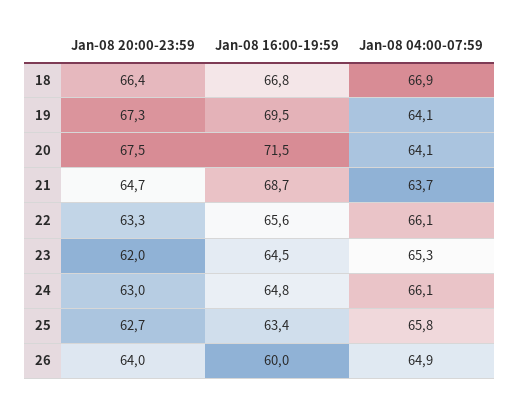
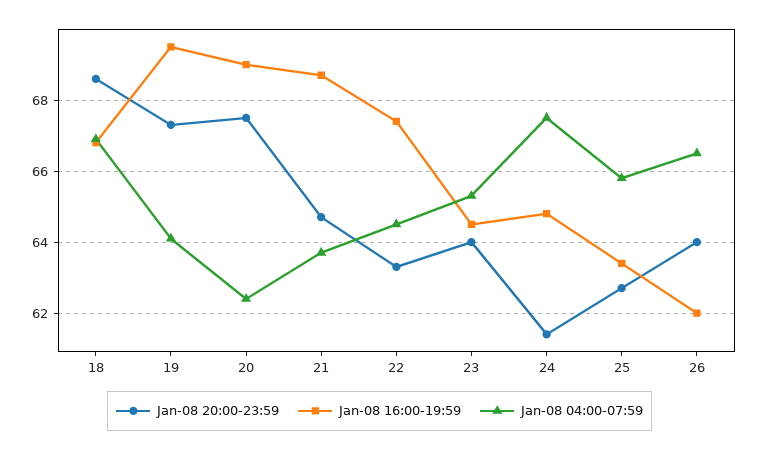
Jan-08 20:00-23:59, 18: 66.4 -> 68.5
Jan-08 16:00-19:59, 20: 71.5 -> 69
Jan-08 04:00-07:59, 20: 64.1 -> 62.5
Jan-08 16:00-19:59, 22: 65.6 -> 67.5
Jan-08 04:00-07:59, 22: 66.1 -> 64.5
Jan-08 20:00-23:59, 23: 62 -> 64
Jan-08 20:00-23:59, 24: 63 -> 61.5
Jan-08 04:00-07:59, 24: 66.1 -> 67.5
Jan-08 16:00-19:59, 26: 60 -> 62
Jan-08 04:00-07:59, 26: 64.9 -> 66.5

